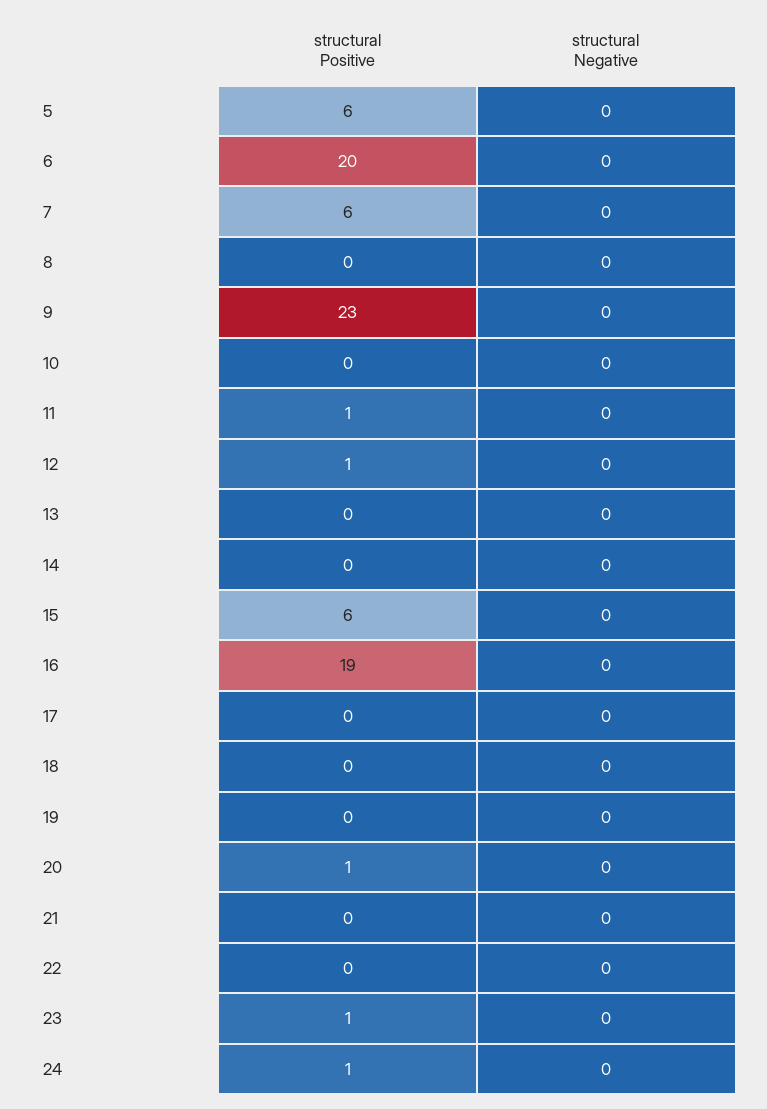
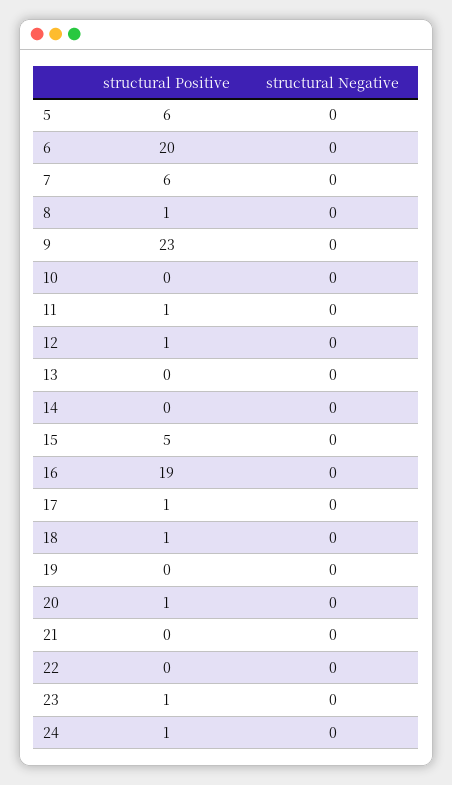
structural Positive, 8: 0 -> 1
structural Positive, 15: 6 -> 5
structural Positive, 17: 0 -> 1
structural Positive, 18: 0 -> 1

